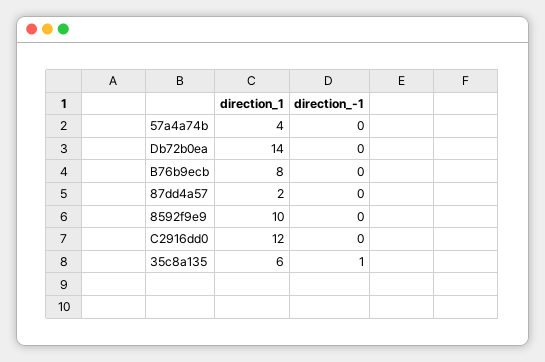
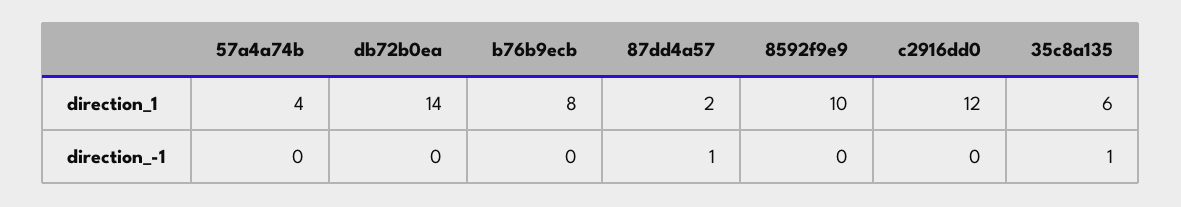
direction_-1, 87dd4a57: 0 -> 1

